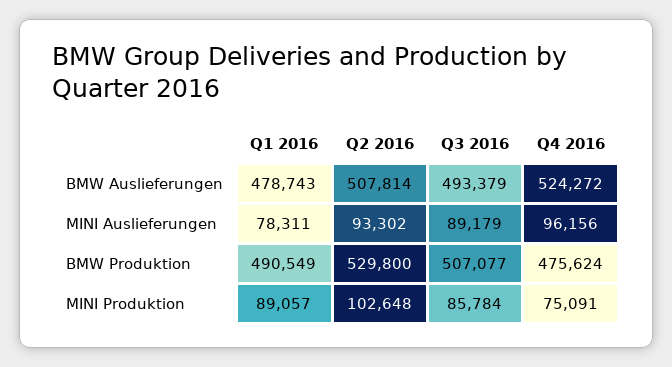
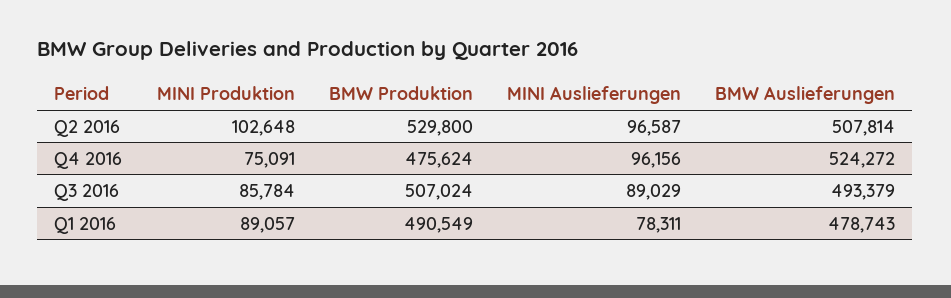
Q2 2016, MINI Auslieferungen: 93302 -> 96587
Q3 2016, MINI Auslieferungen: 89179 -> 89029
Q3 2016, BMW Produktion: 507077 -> 507024

